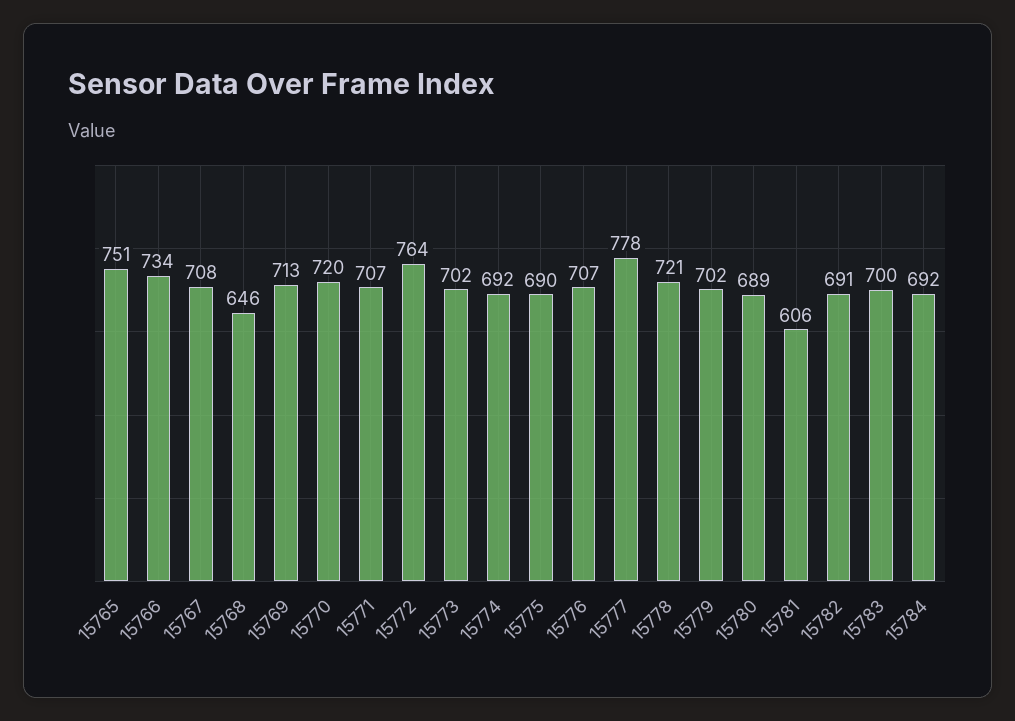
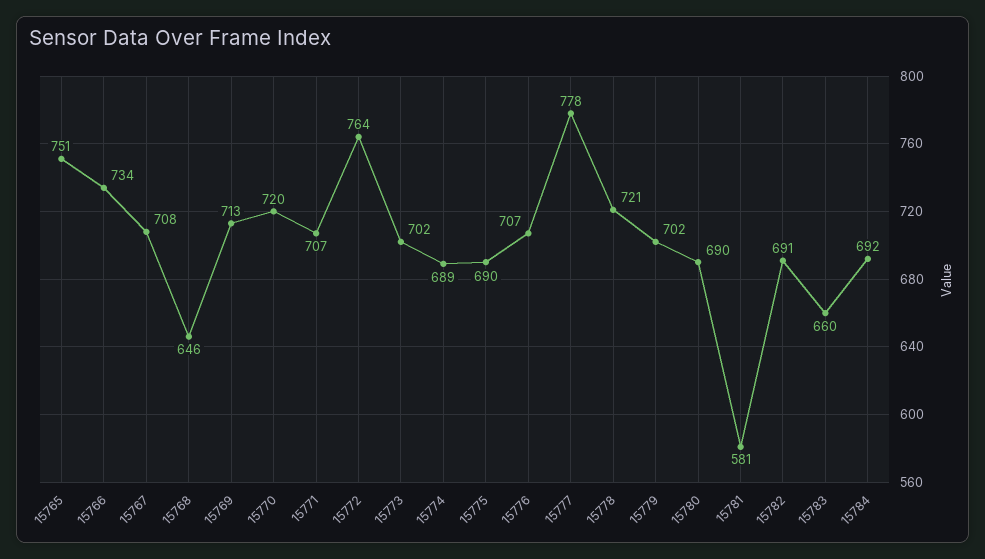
15774: 692 -> 689
15780: 689 -> 690
15781: 606 -> 581
15783: 700 -> 660

